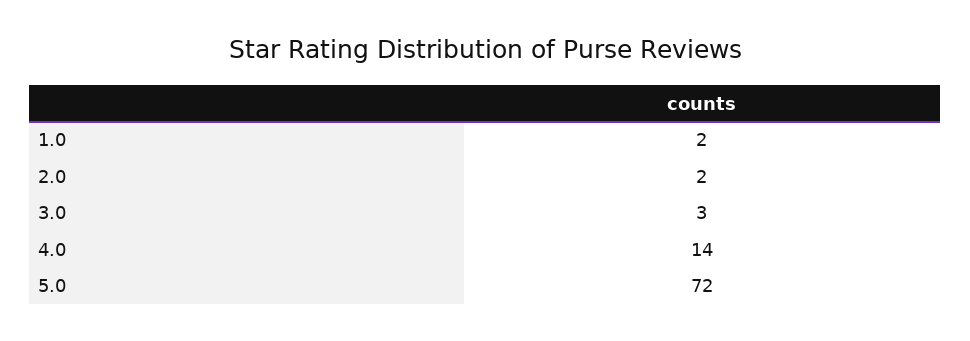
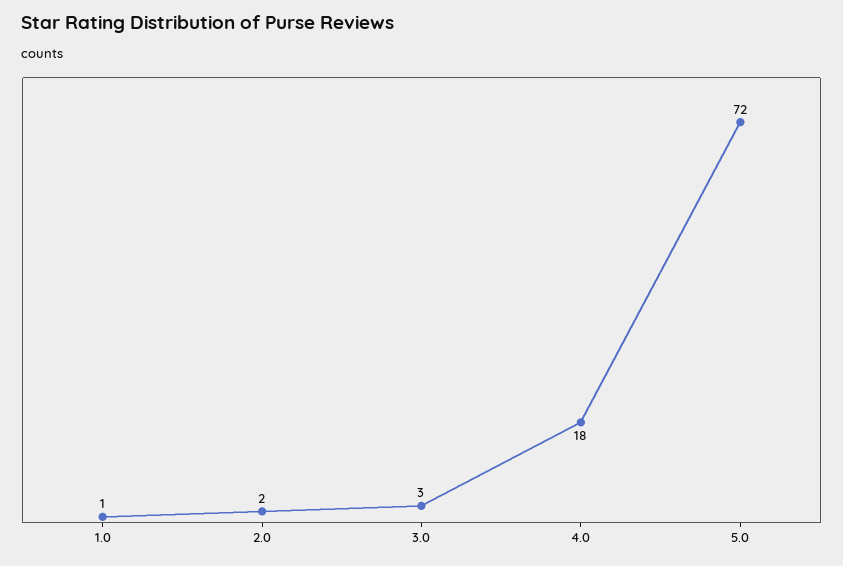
1.0: 2 -> 1
4.0: 14 -> 18

